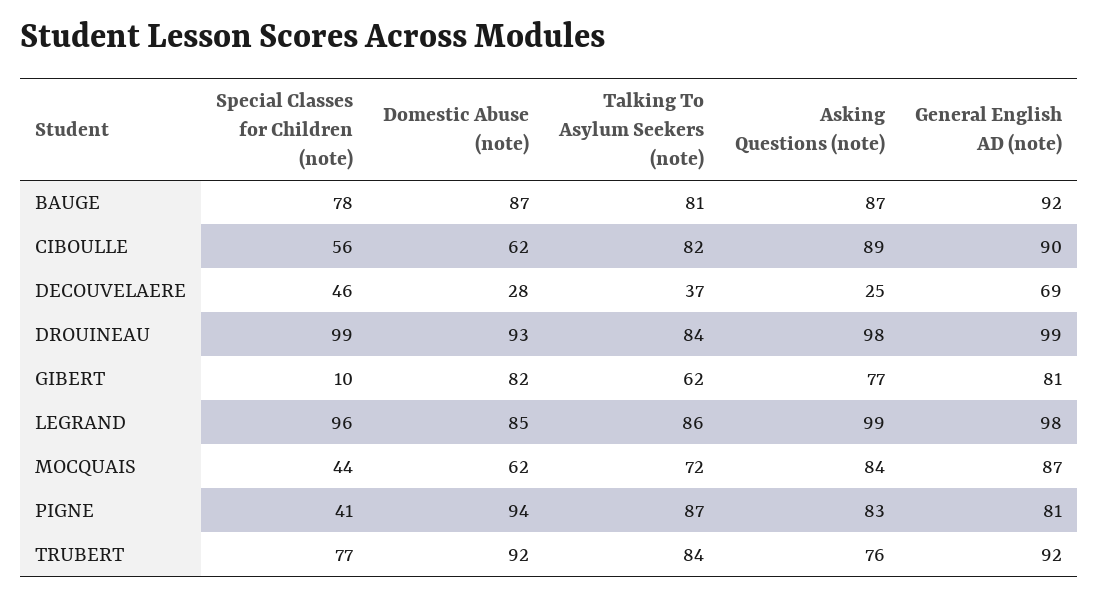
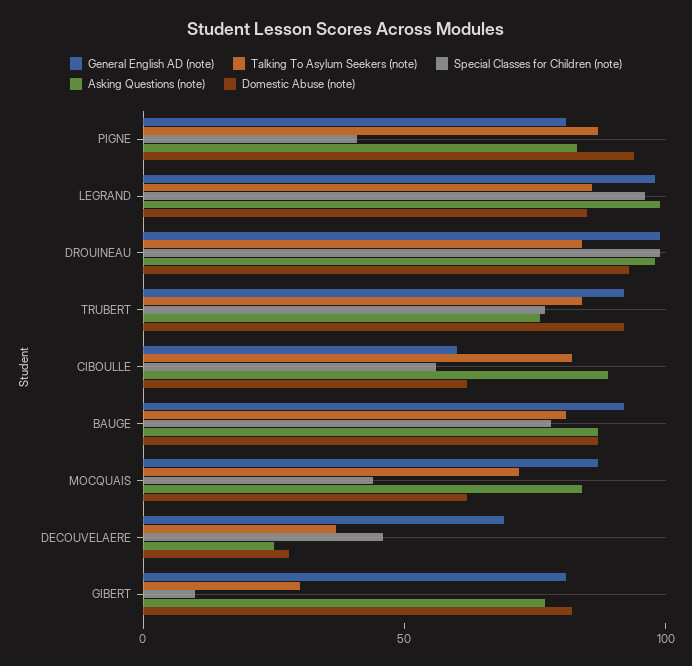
General English AD (note), CIBOULLE: 90 -> 60
Talking To Asylum Seekers (note), GIBERT: 62 -> 30

